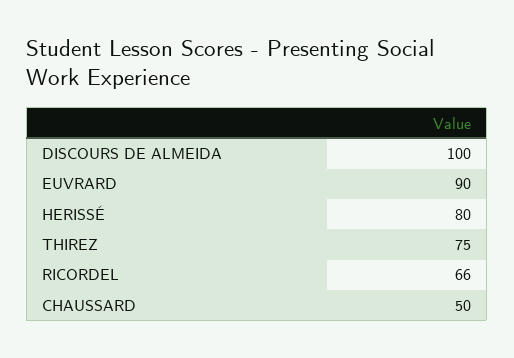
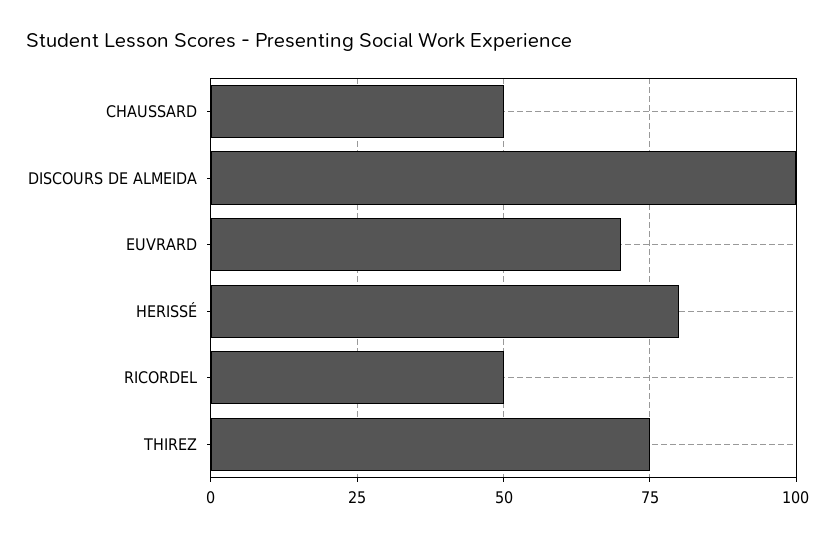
EUVRARD: 90 -> 70
RICORDEL: 66 -> 50

